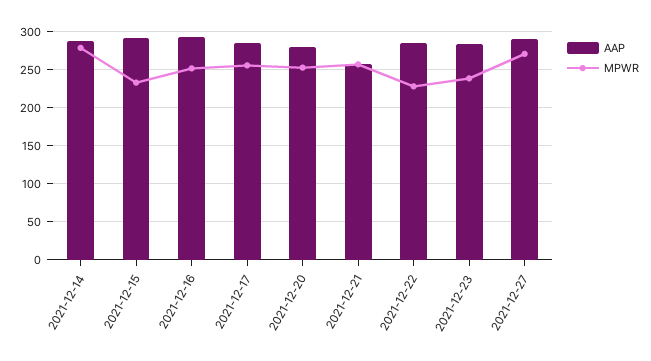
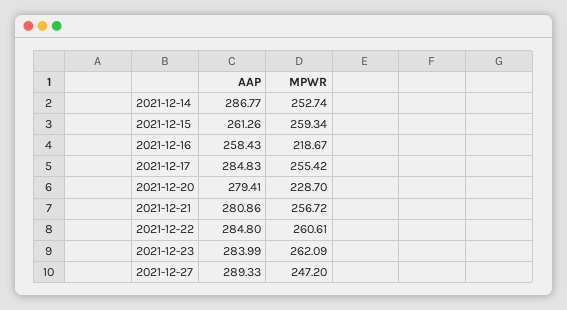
MPWR, 2021-12-14: 280 -> 252.74
AAP, 2021-12-15: 290 -> 261.26
MPWR, 2021-12-15: 230 -> 259.34
AAP, 2021-12-16: 290 -> 258.43
MPWR, 2021-12-16: 250 -> 218.67
MPWR, 2021-12-20: 250 -> 228.7
AAP, 2021-12-21: 260 -> 280.86
MPWR, 2021-12-22: 230 -> 260.61
MPWR, 2021-12-23: 240 -> 262.09
MPWR, 2021-12-27: 270 -> 247.2

